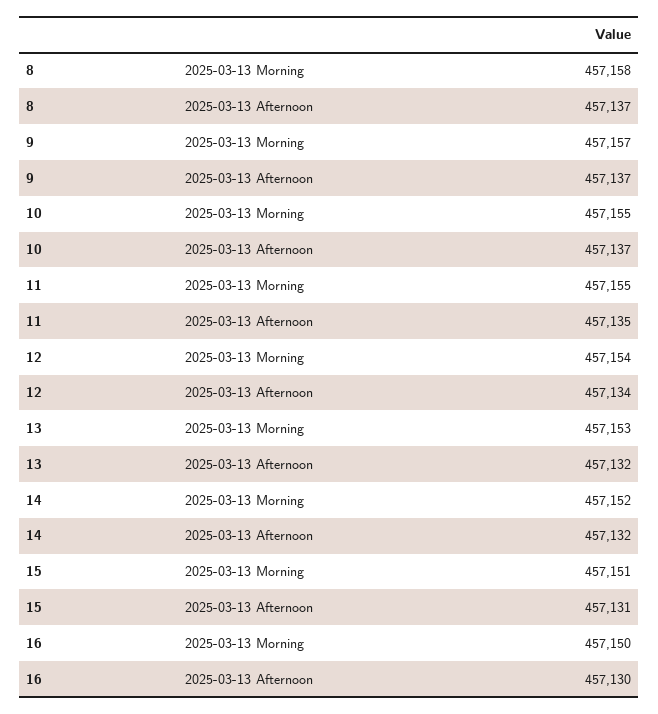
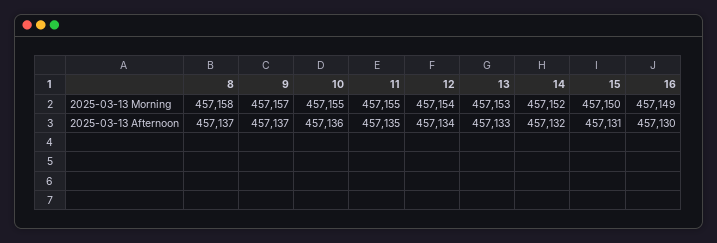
10, 2025-03-13 Afternoon: 457137 -> 457136
13, 2025-03-13 Afternoon: 457132 -> 457133
15, 2025-03-13 Morning: 457151 -> 457150
16, 2025-03-13 Morning: 457150 -> 457149

